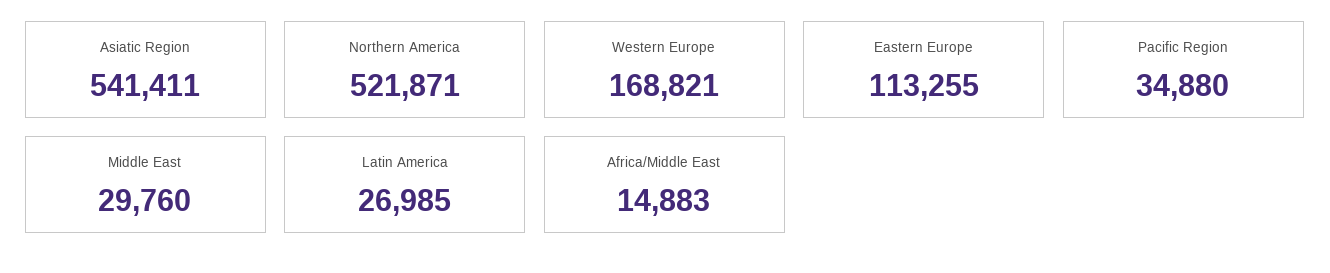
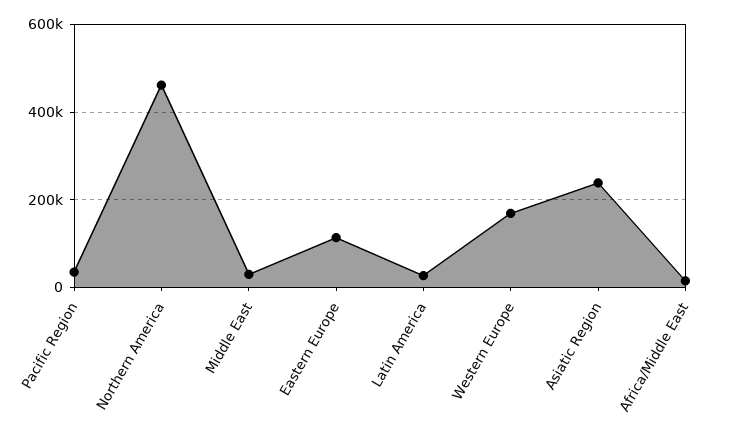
Asiatic Region: 541411 -> 240000
Northern America: 521871 -> 460000

